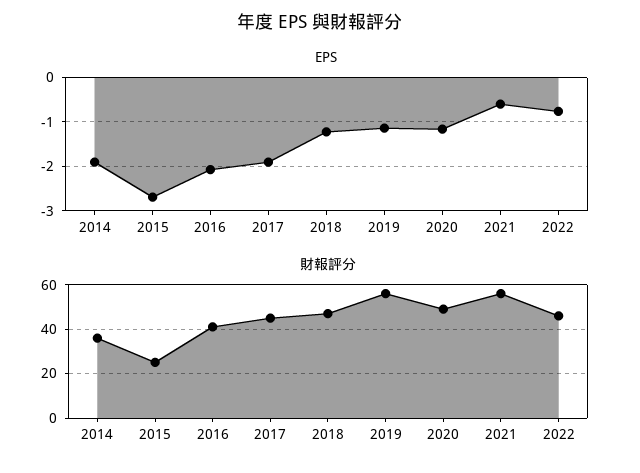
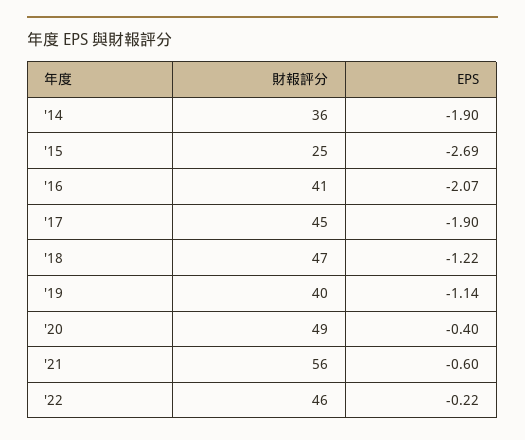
EPS, 2020: -1.2 -> -0.4
EPS, 2022: -0.8 -> -0.22
財報評分, 2019: 55 -> 40

